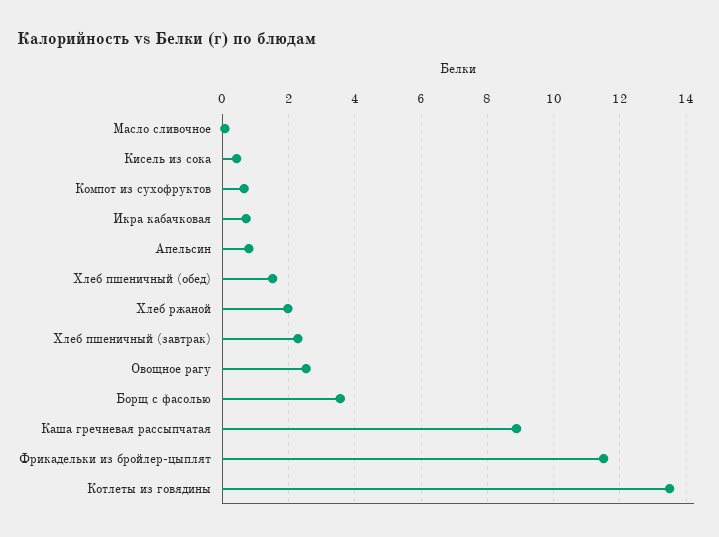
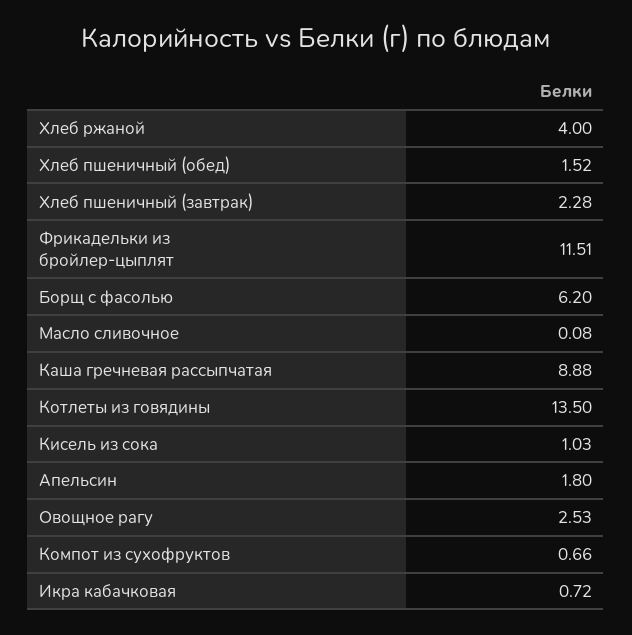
Кисель из сока: 0.4 -> 1.03
Апельсин: 0.8 -> 1.8
Хлеб ржаной: 2 -> 4
Борщ с фасолью: 3.6 -> 6.2

